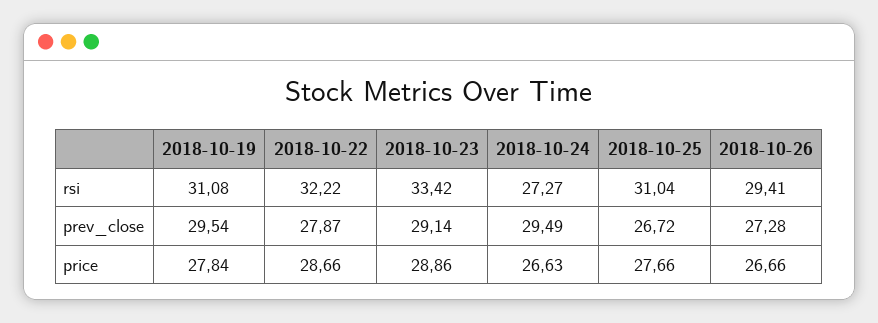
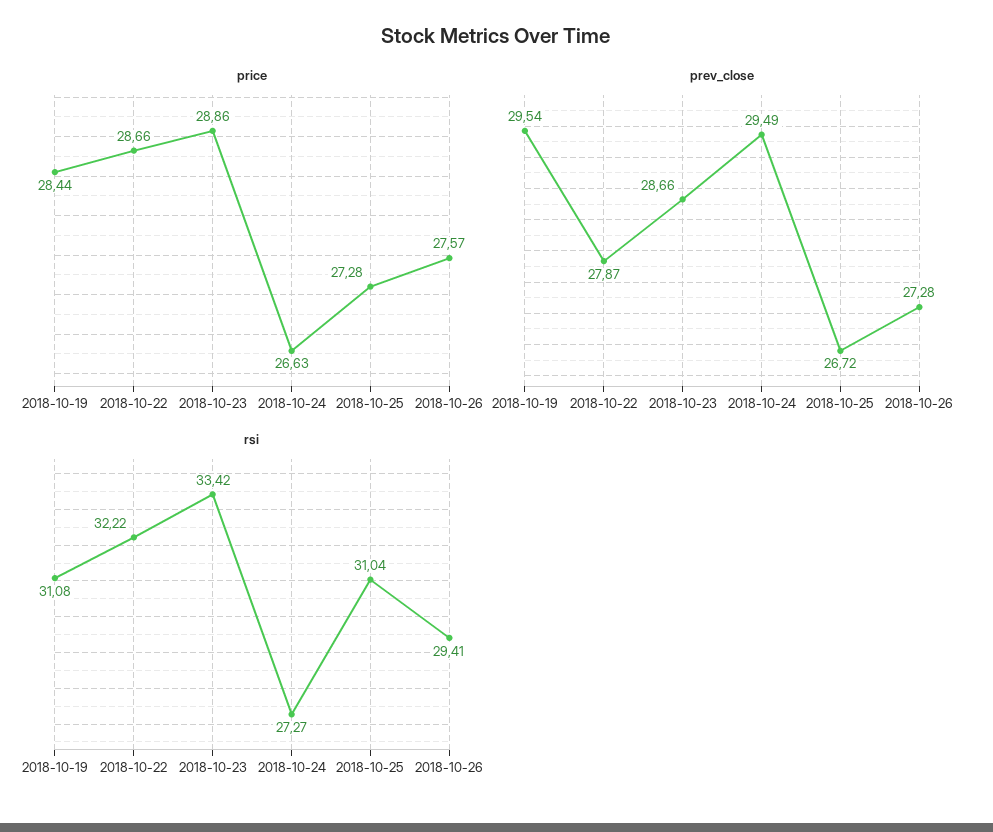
prev_close, 2018-10-23: 29.14 -> 28.66
price, 2018-10-19: 27.84 -> 28.44
price, 2018-10-25: 27.66 -> 27.28
price, 2018-10-26: 26.66 -> 27.57

